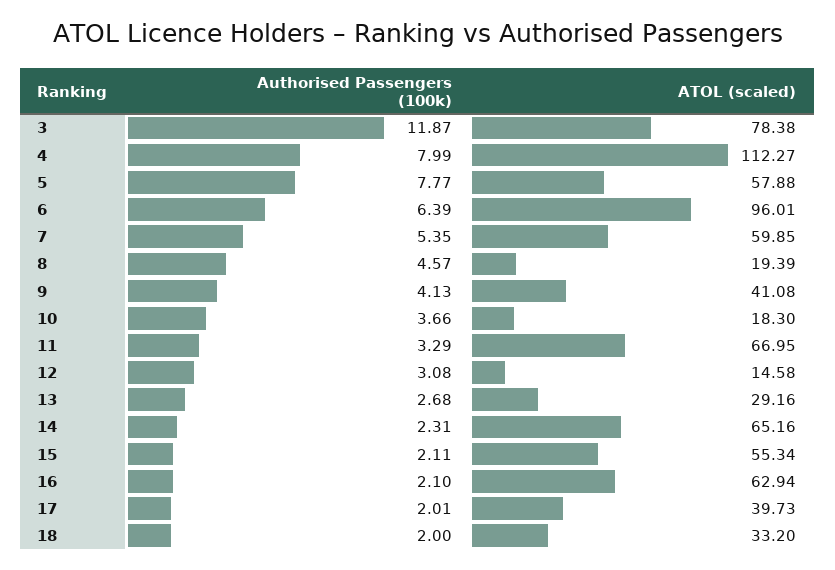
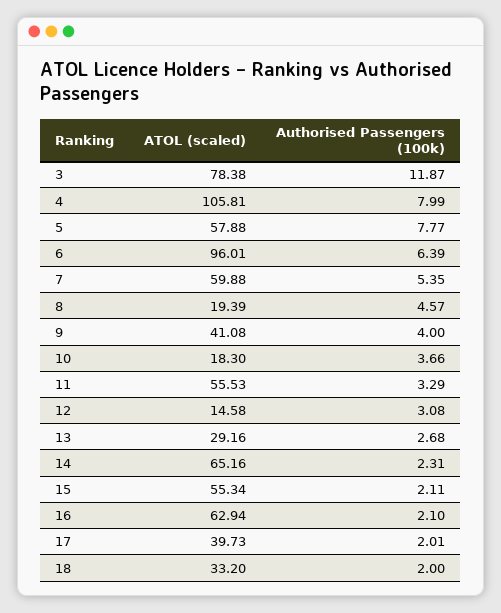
ATOL (scaled), 4: 112.27 -> 105.81
ATOL (scaled), 7: 59.85 -> 59.88
Authorised Passengers (100k), 9: 4.13 -> 4
ATOL (scaled), 11: 66.95 -> 55.53

